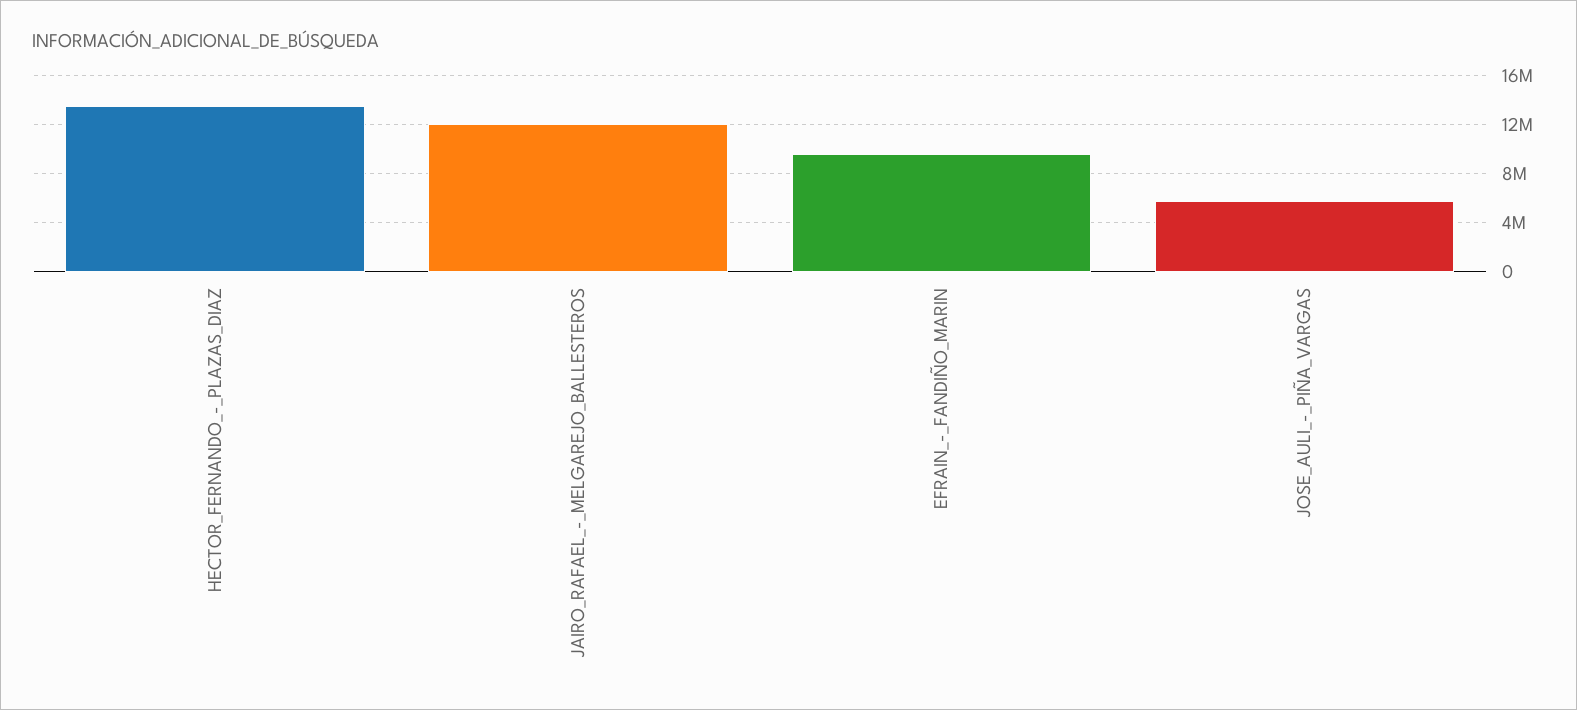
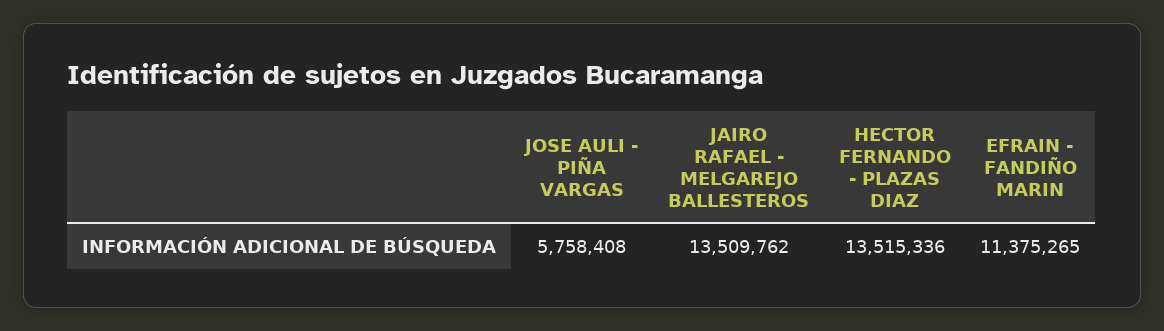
JAIRO_RAFAEL_-_MELGAREJO_BALLESTEROS: 12000000 -> 13509762
EFRAIN_-_FANDIÑO_MARIN: 9500000 -> 11375265

